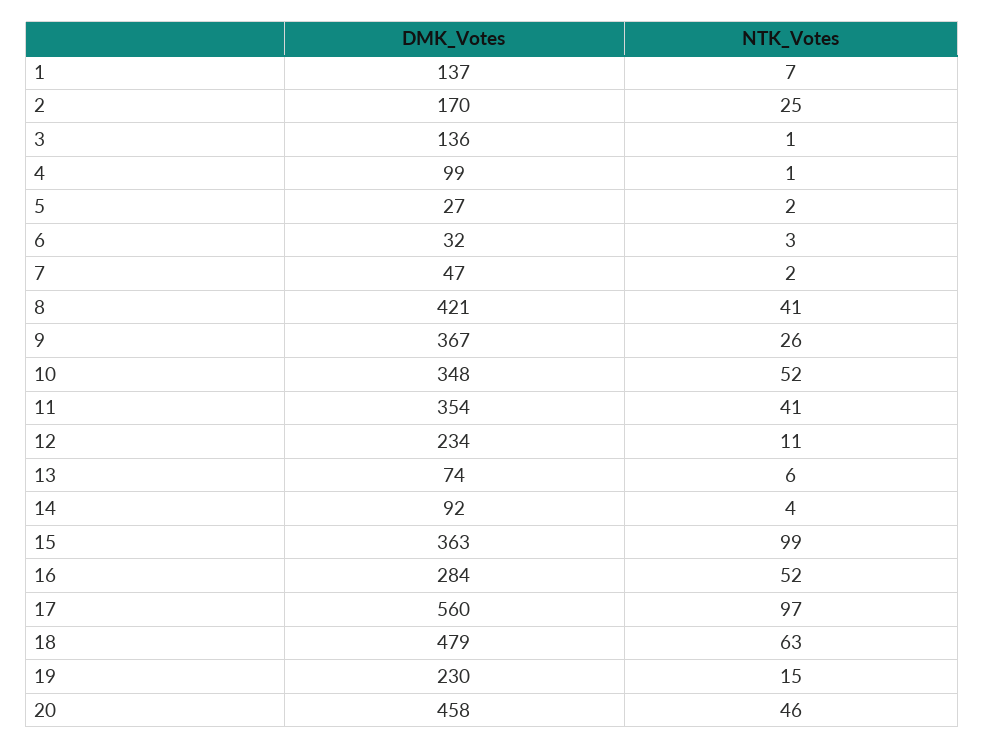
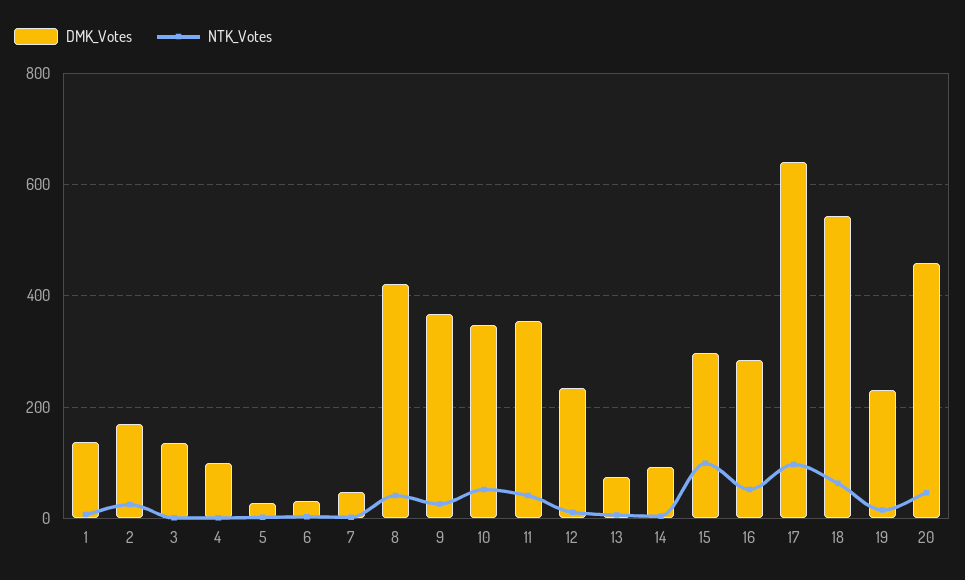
DMK_Votes, 15: 363 -> 300
DMK_Votes, 17: 560 -> 640
DMK_Votes, 18: 479 -> 540

